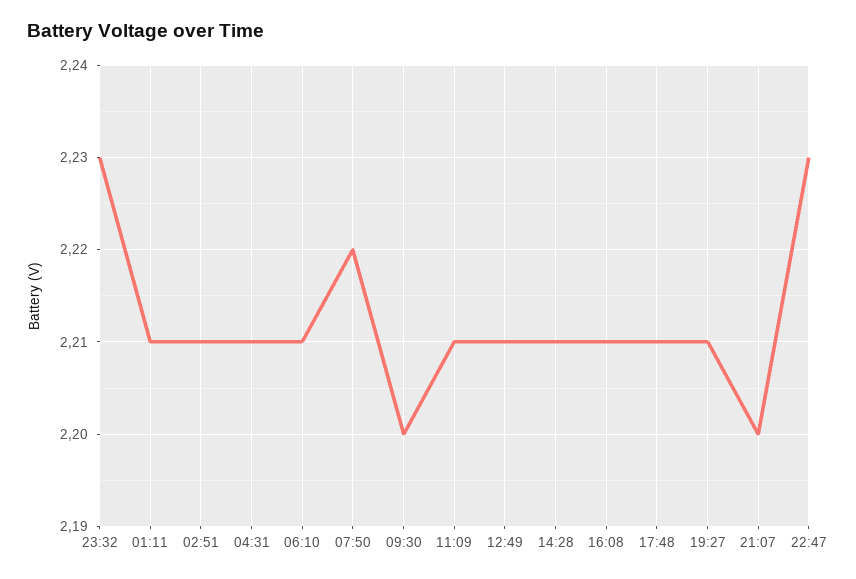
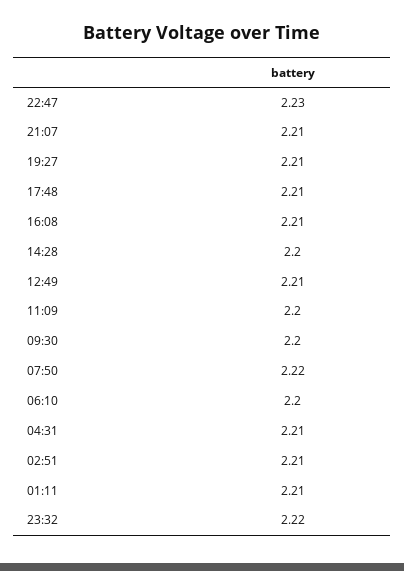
23:32: 2.23 -> 2.22
06:10: 2.21 -> 2.2
11:09: 2.21 -> 2.2
14:28: 2.21 -> 2.2
21:07: 2.2 -> 2.21

